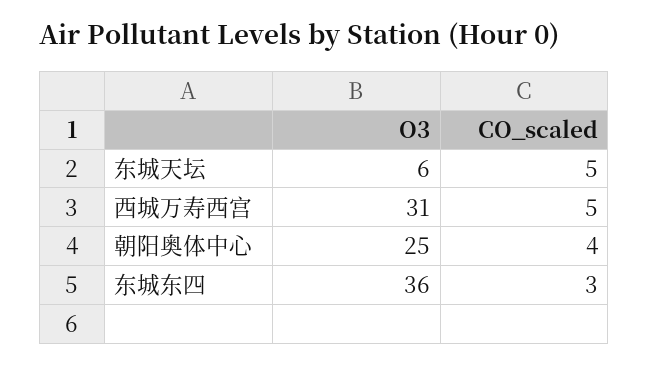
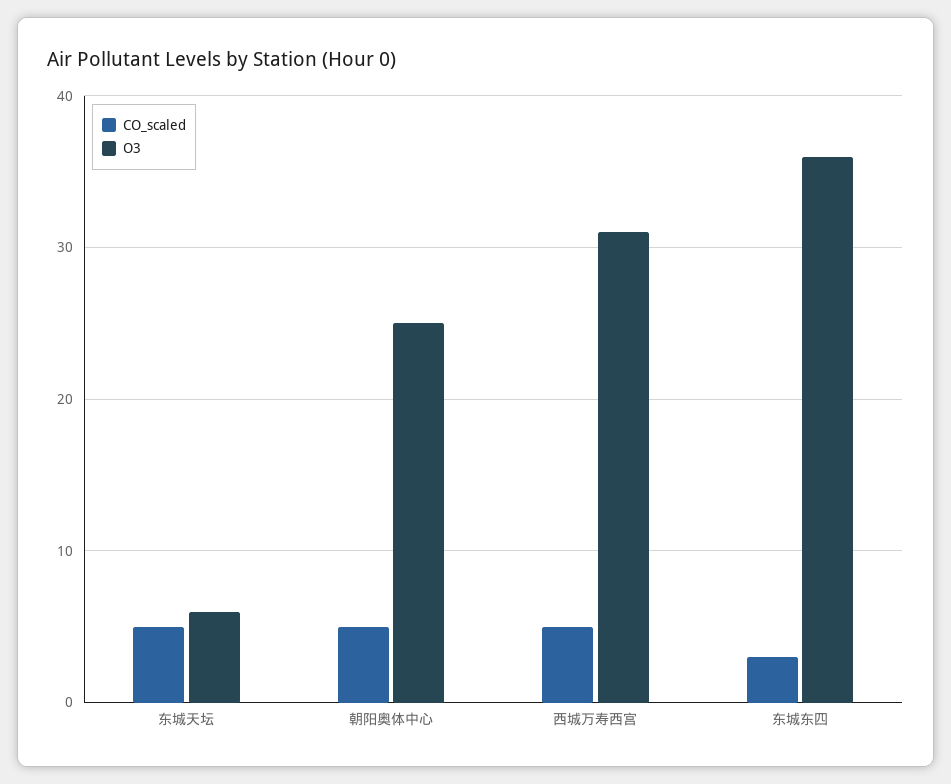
CO_scaled, 朝阳奥体中心: 4 -> 5

